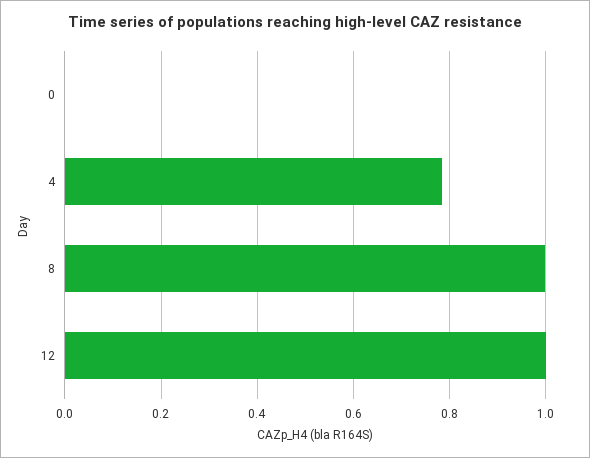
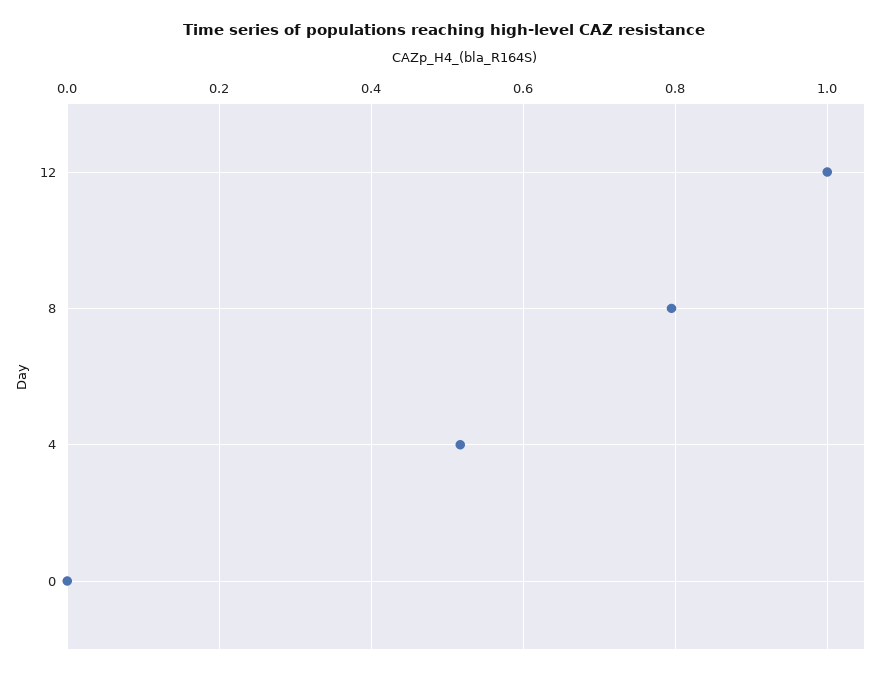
4: 0.78 -> 0.52
8: 1 -> 0.8

